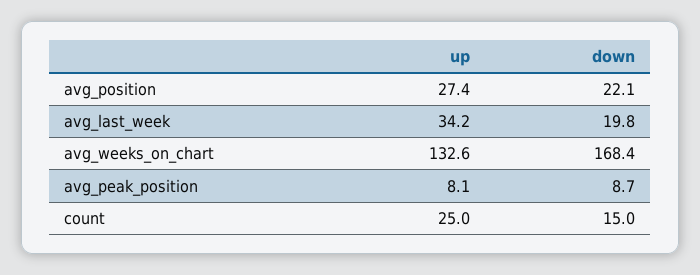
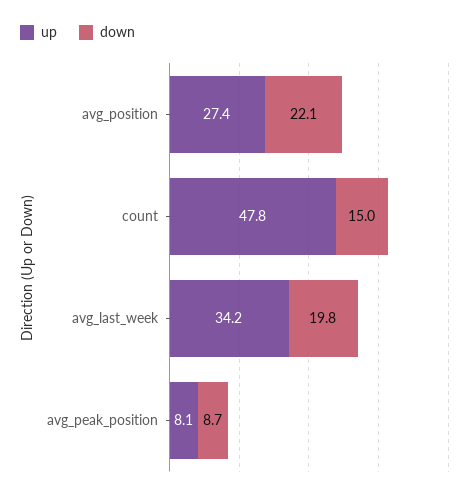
up, avg_weeks_on_chart: 132.6 -> none
down, avg_weeks_on_chart: 168.4 -> none
up, count: 25 -> 47.8

